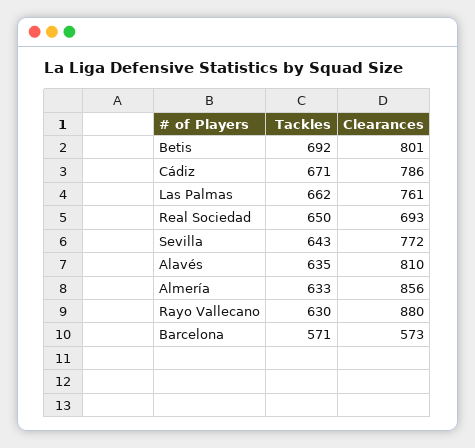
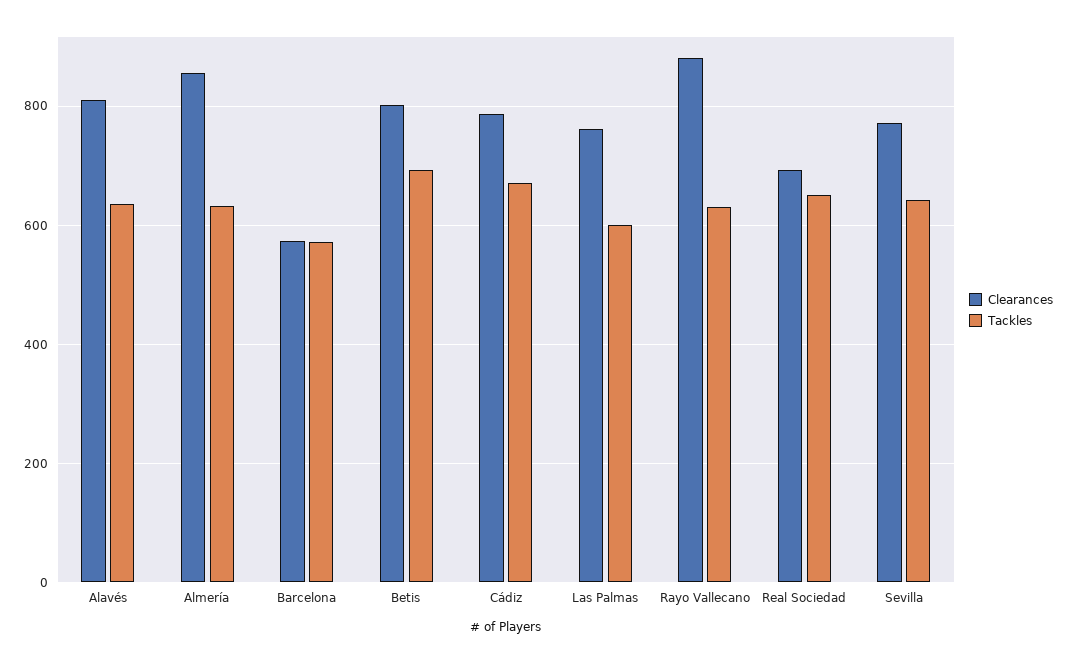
Tackles, Las Palmas: 662 -> 600

